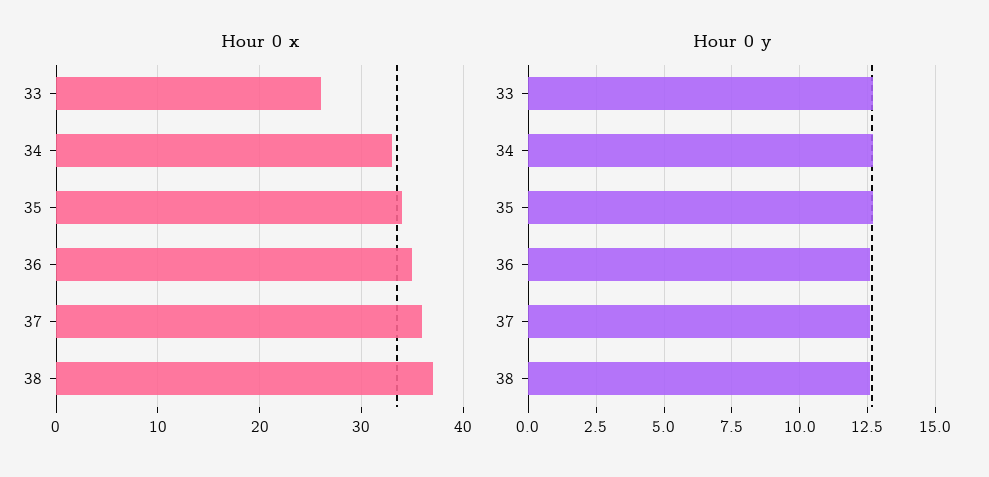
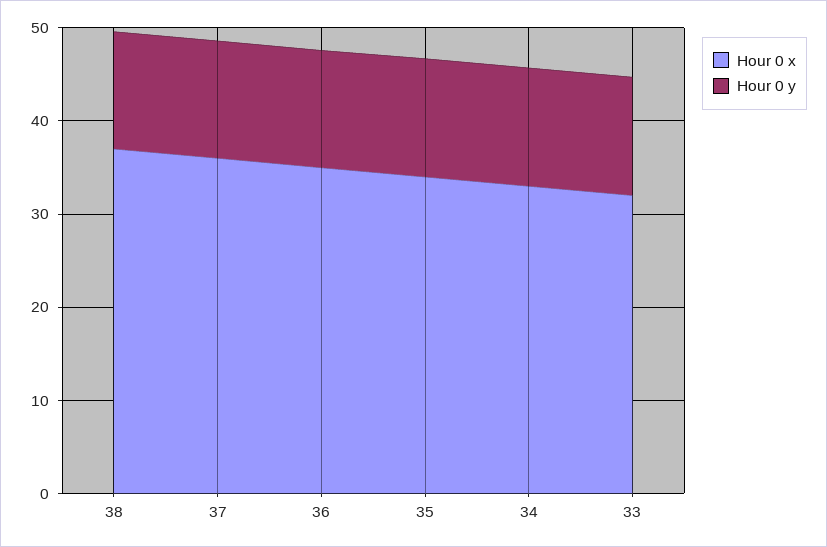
Hour 0 x, 33: 26 -> 32

